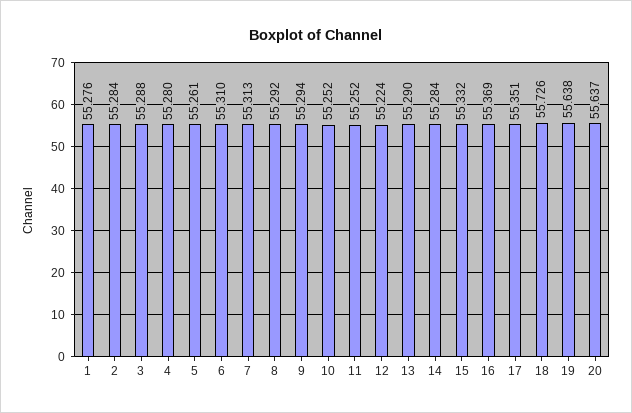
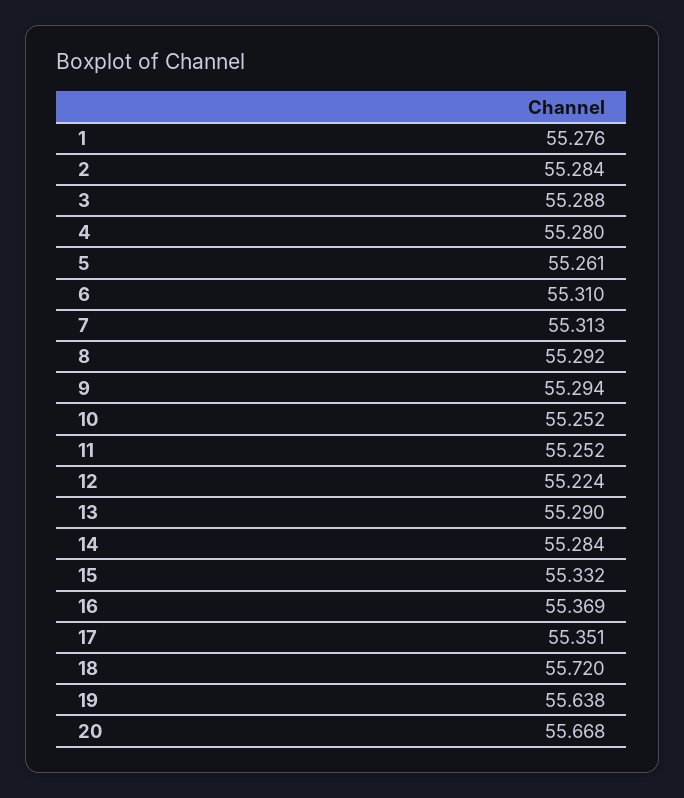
18: 55.726 -> 55.72
20: 55.637 -> 55.668

